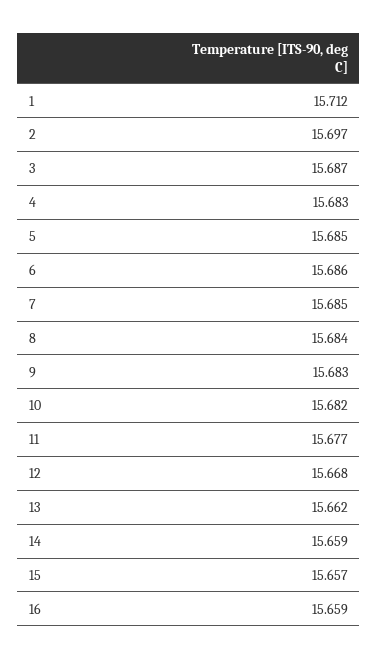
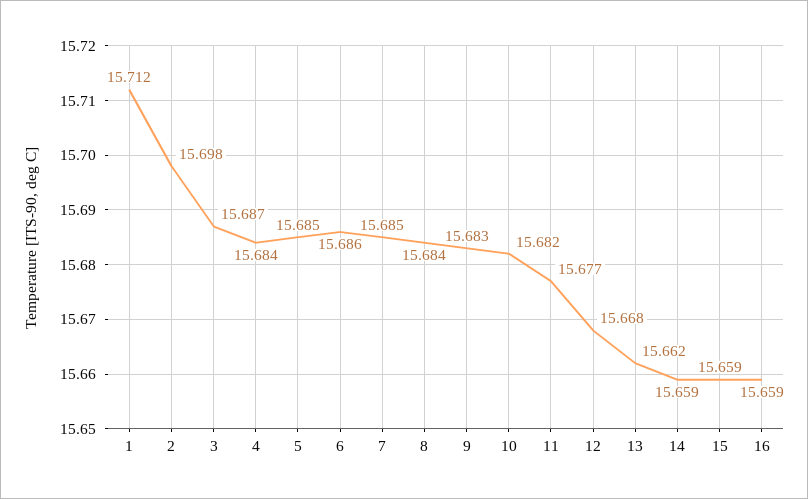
2: 15.697 -> 15.698
4: 15.683 -> 15.684
15: 15.657 -> 15.659

